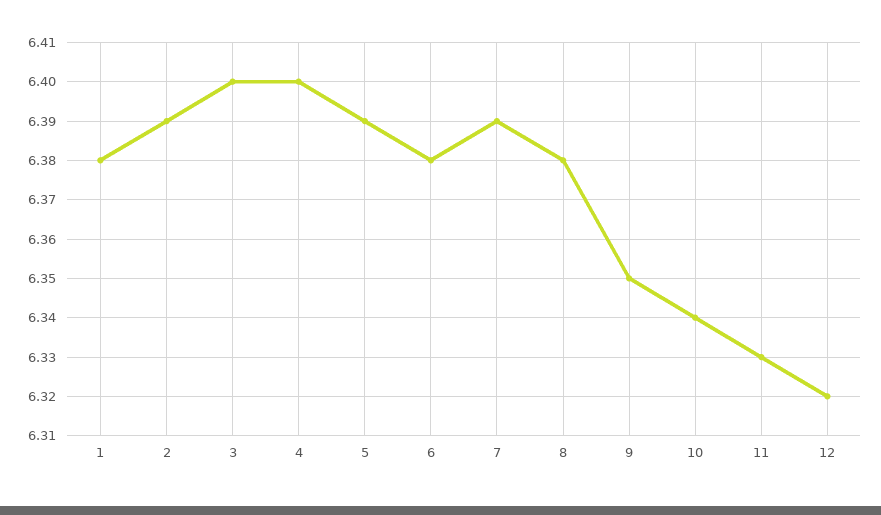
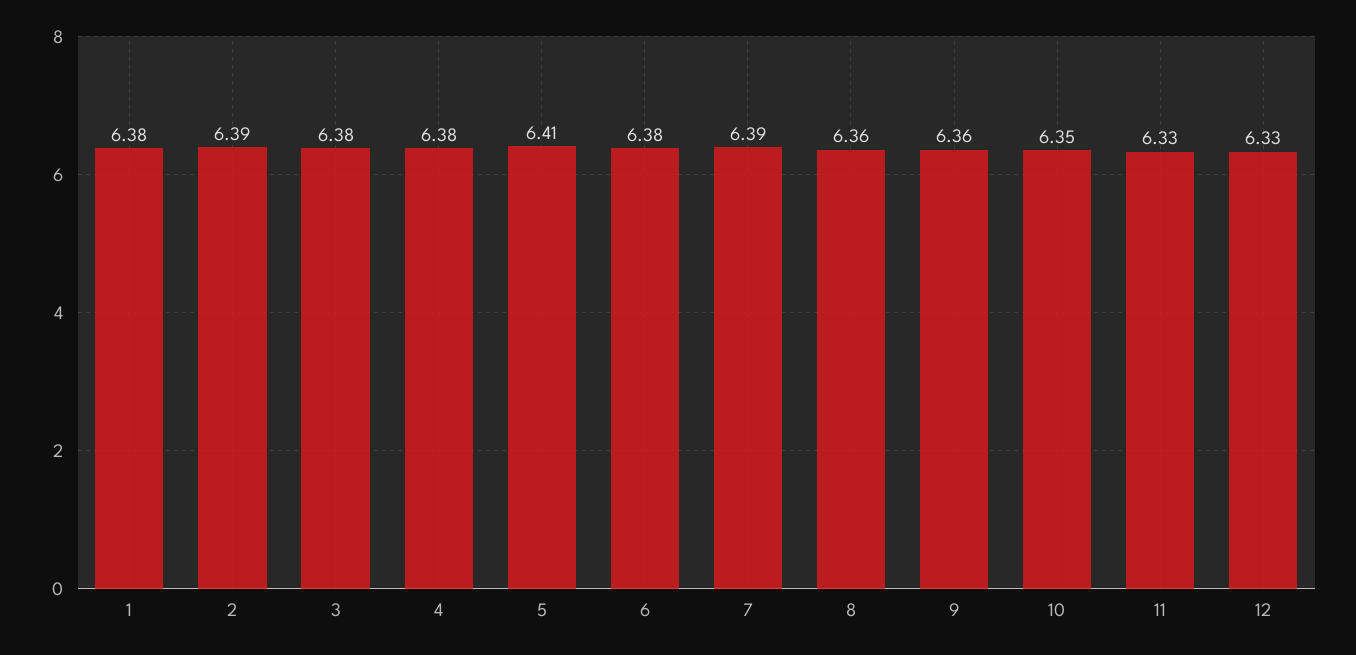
3: 6.4 -> 6.38
4: 6.4 -> 6.38
5: 6.39 -> 6.41
8: 6.38 -> 6.36
9: 6.35 -> 6.36
10: 6.34 -> 6.35
12: 6.32 -> 6.33

